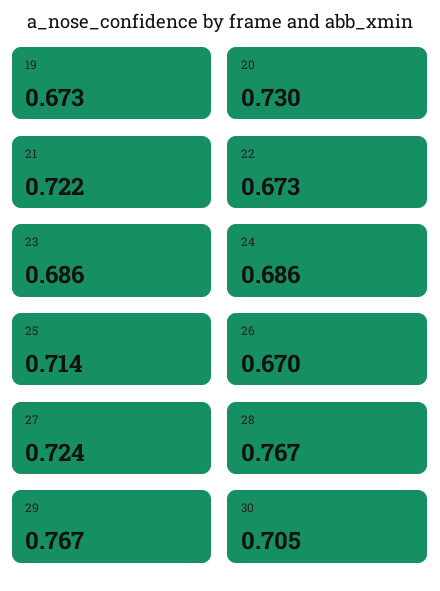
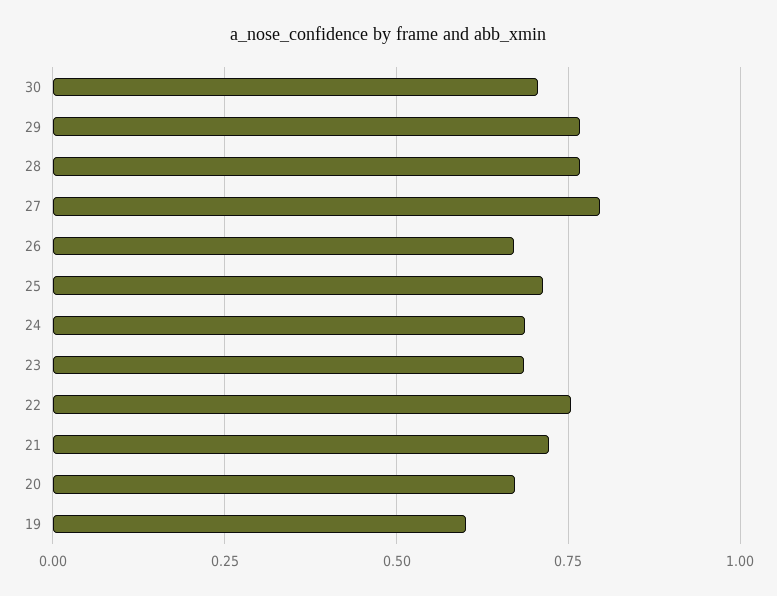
19: 0.673 -> 0.6
20: 0.73 -> 0.675
22: 0.673 -> 0.75
27: 0.724 -> 0.8

